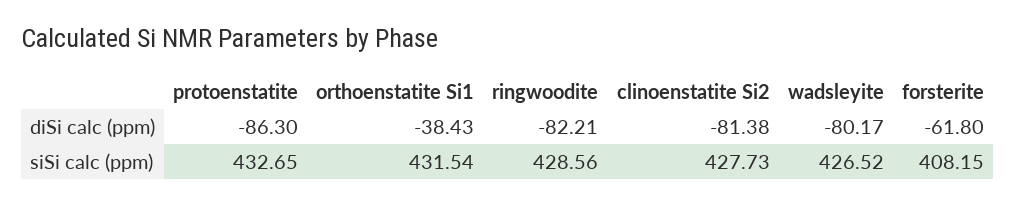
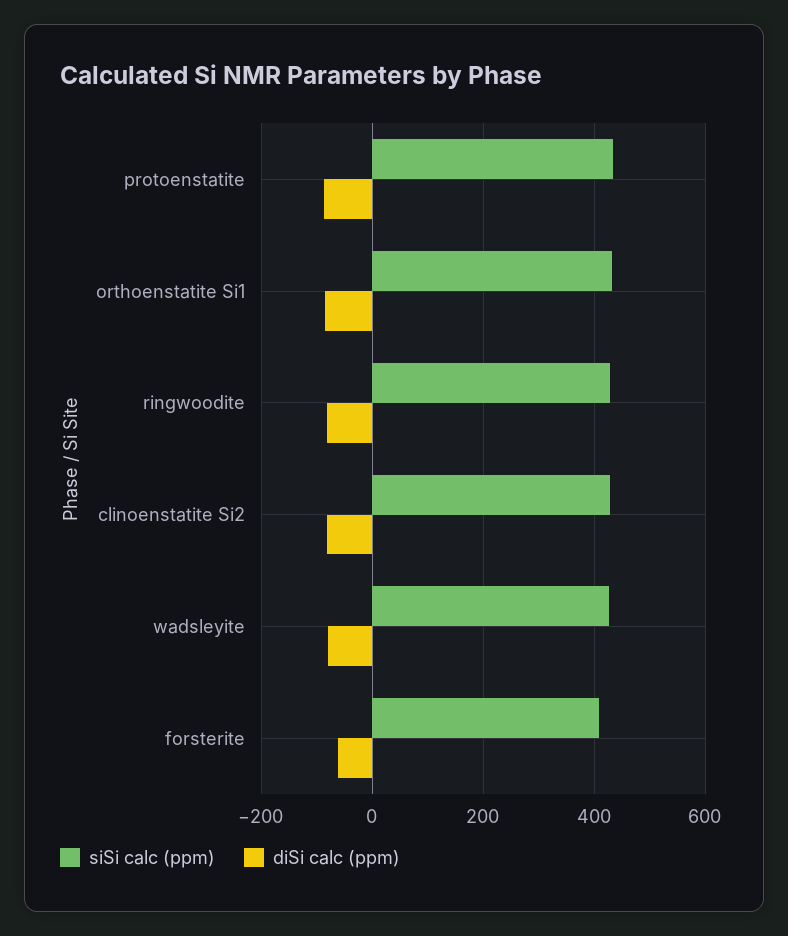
diSi calc (ppm), orthoenstatite Si1: -38.43 -> -80

